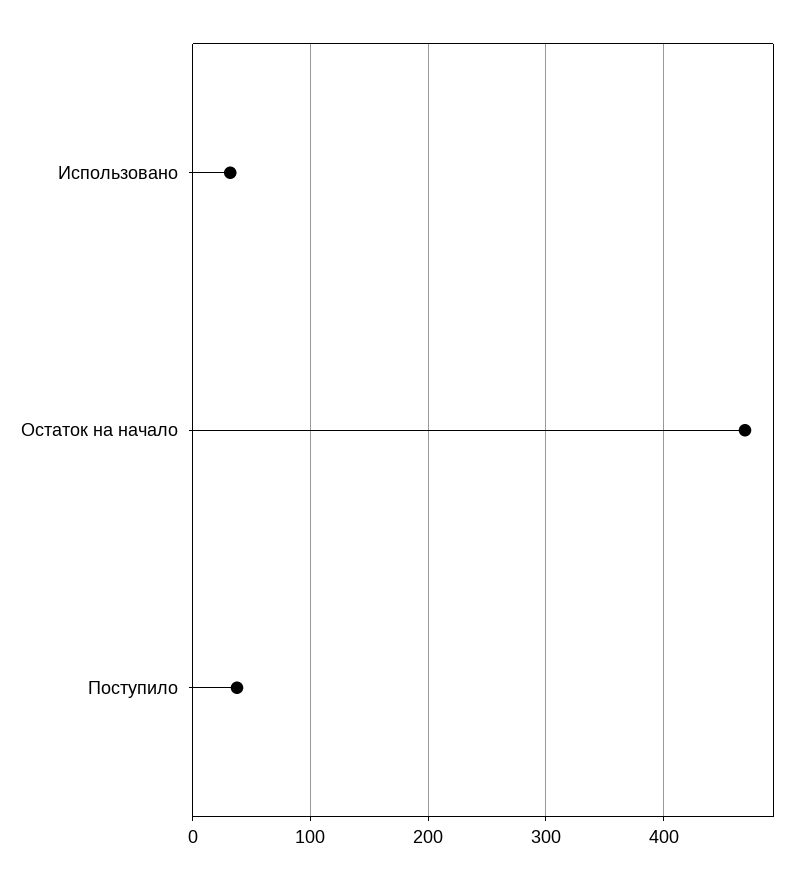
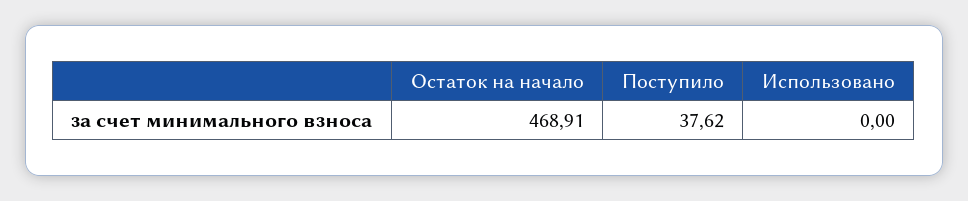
Использовано: 30 -> 0

